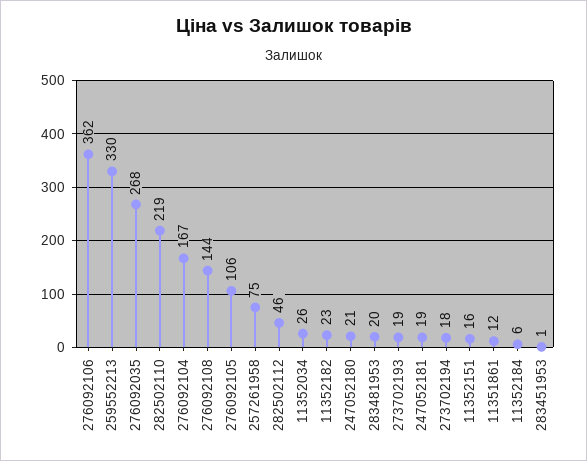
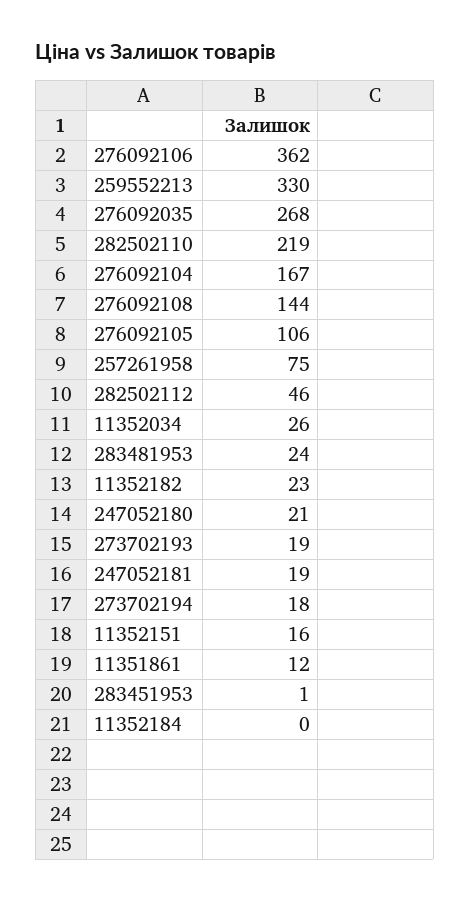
283481953: 20 -> 24
11352184: 6 -> 0

